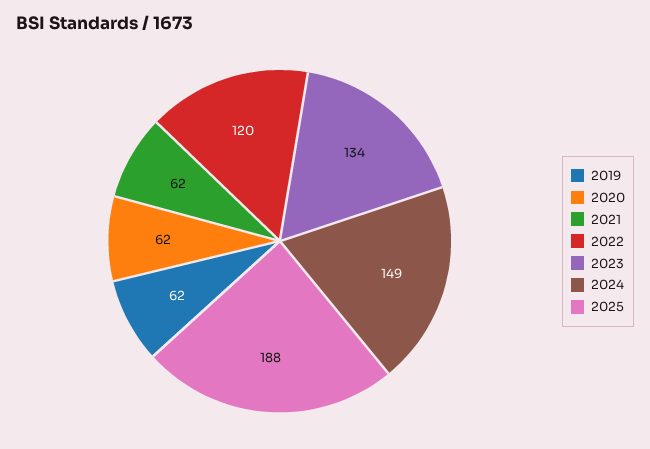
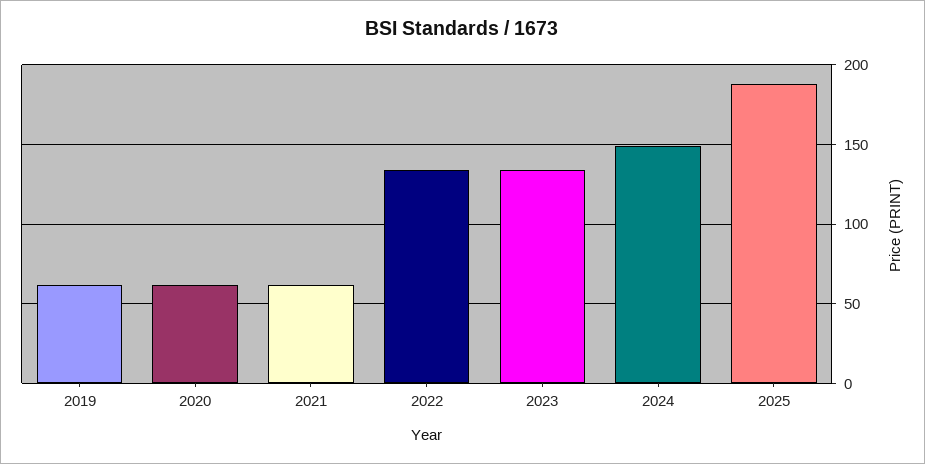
2022: 120 -> 135

